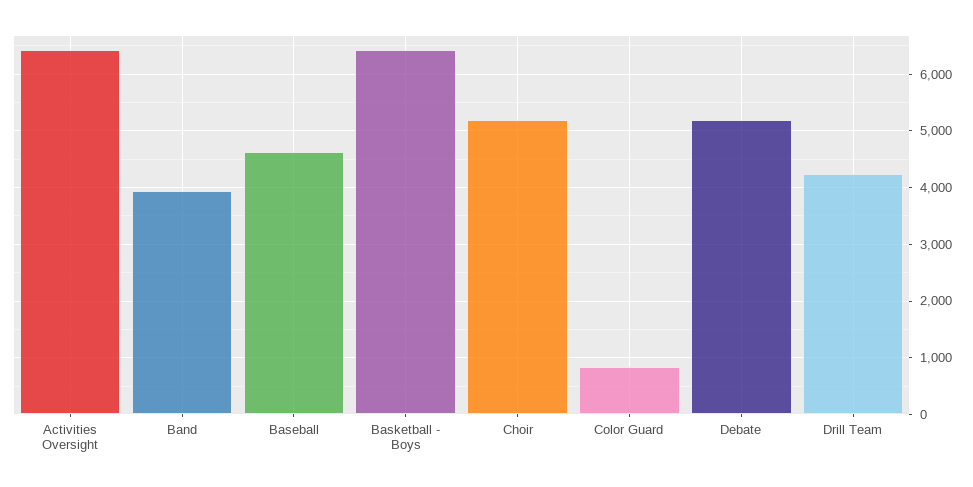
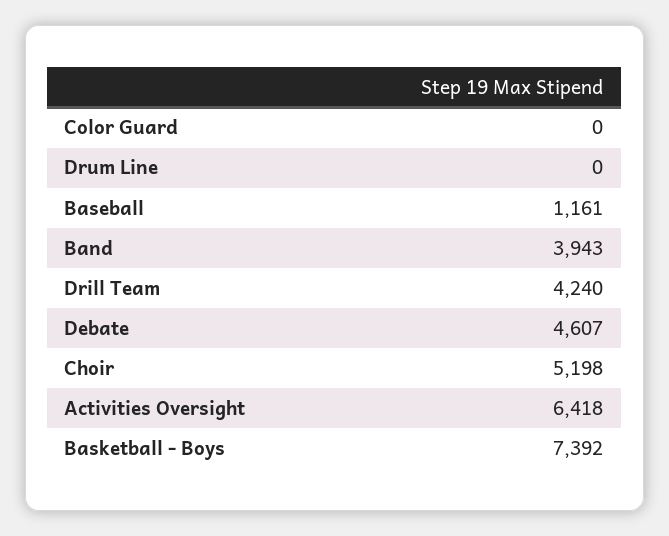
Baseball: 4600 -> 1161
Basketball - Boys: 6400 -> 7392
Color Guard: 800 -> 0
Debate: 5200 -> 4607
Drum Line: none -> 0

